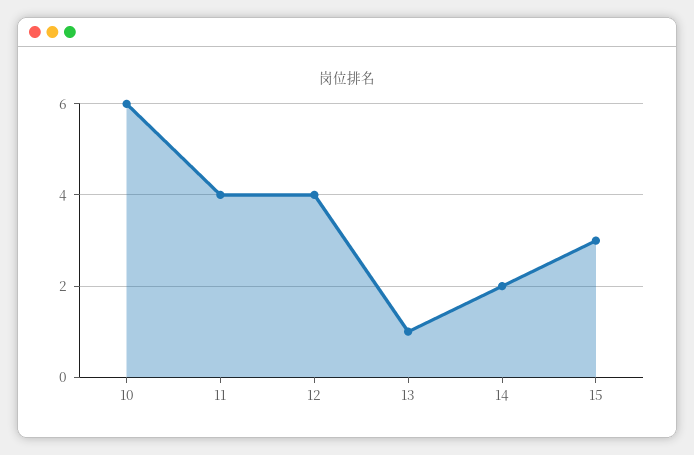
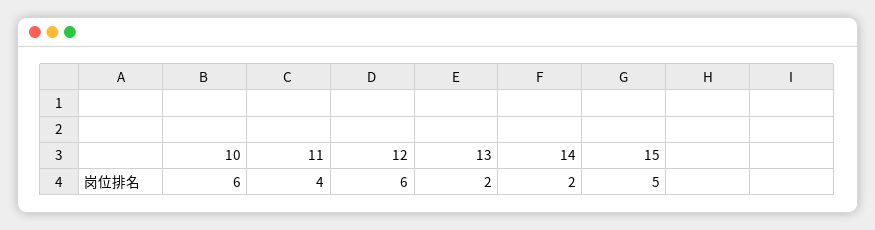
12: 4 -> 6
13: 1 -> 2
15: 3 -> 5

